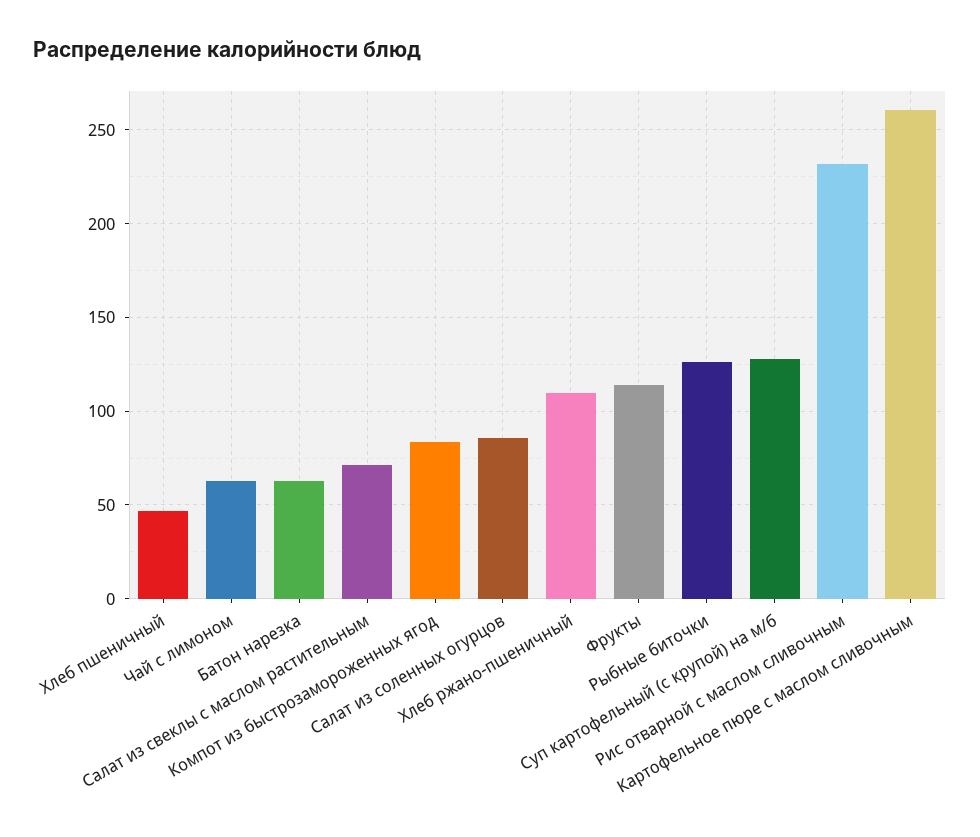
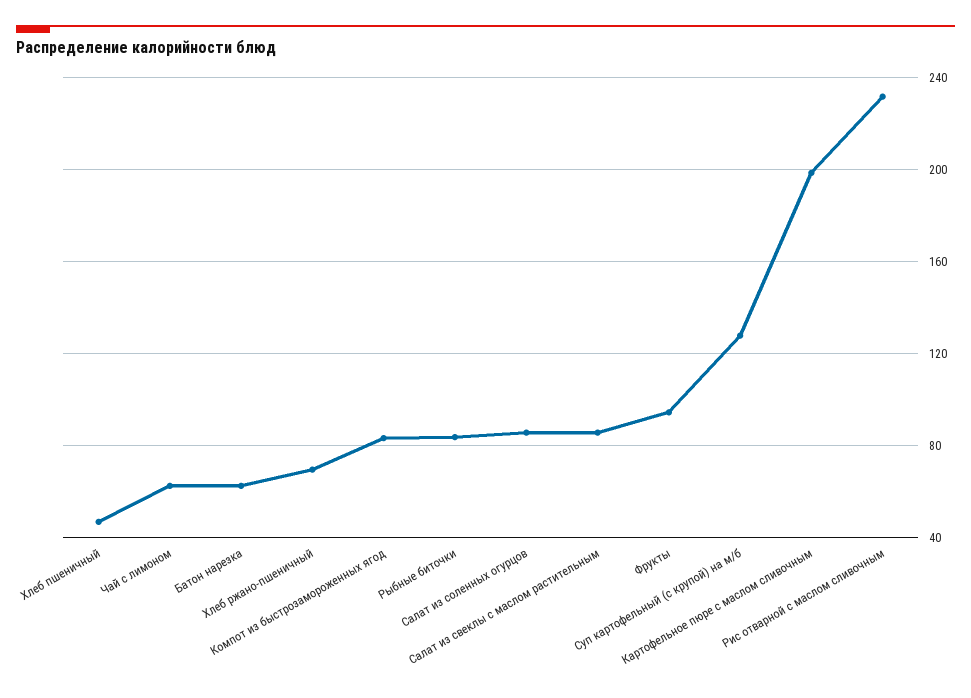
Салат из свеклы с маслом растительным: 70 -> 85
Хлеб ржано-пшеничный: 110 -> 70
Фрукты: 115 -> 95
Рыбные биточки: 125 -> 85
Картофельное пюре с маслом сливочным: 260 -> 200

